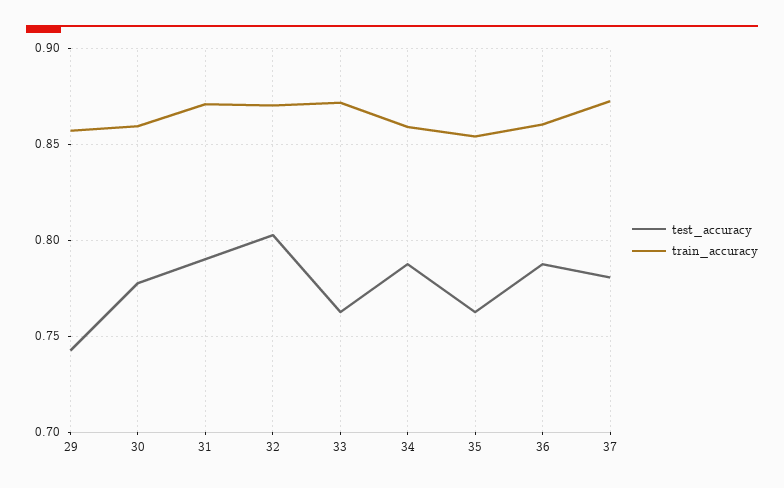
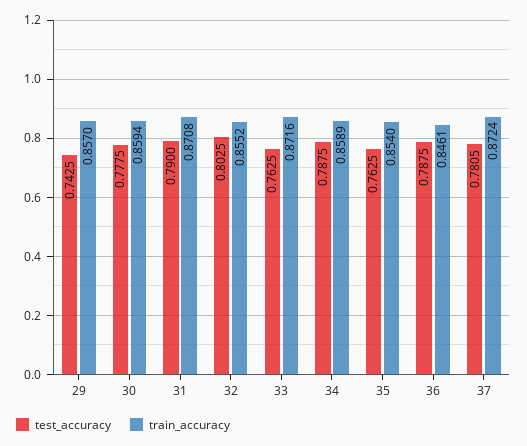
train_accuracy, 32: 0.87 -> 0.8552
train_accuracy, 36: 0.86 -> 0.8461

